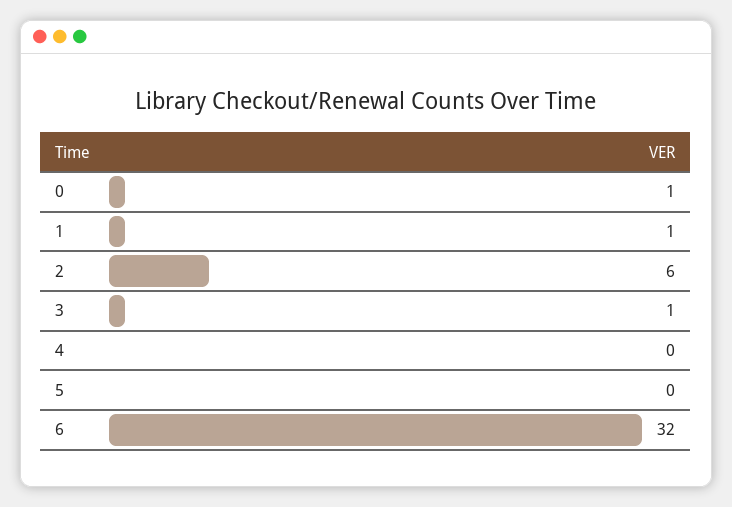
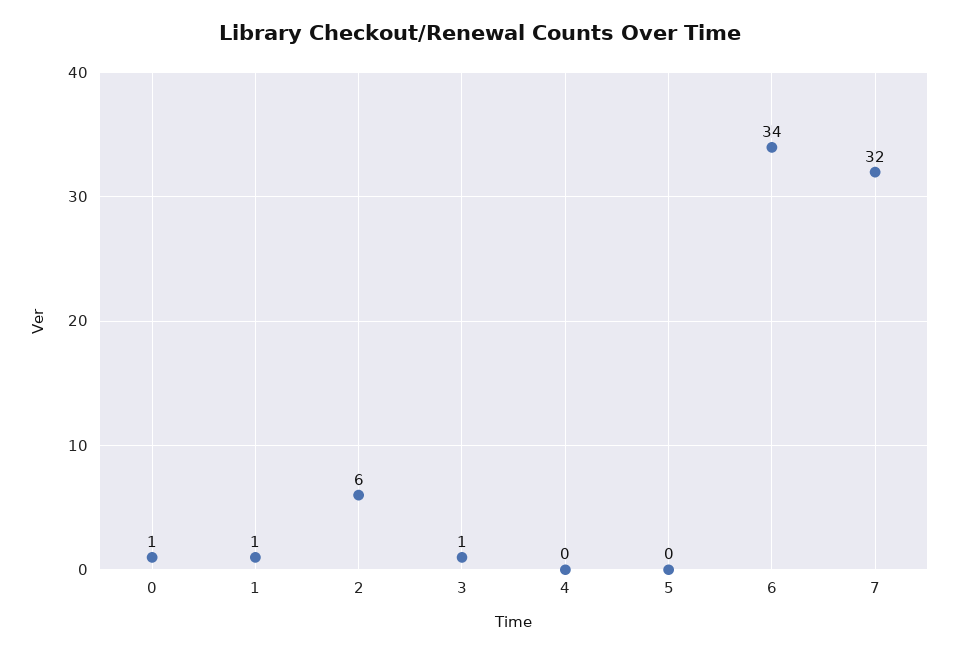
6: 32 -> 34
7: none -> 32

